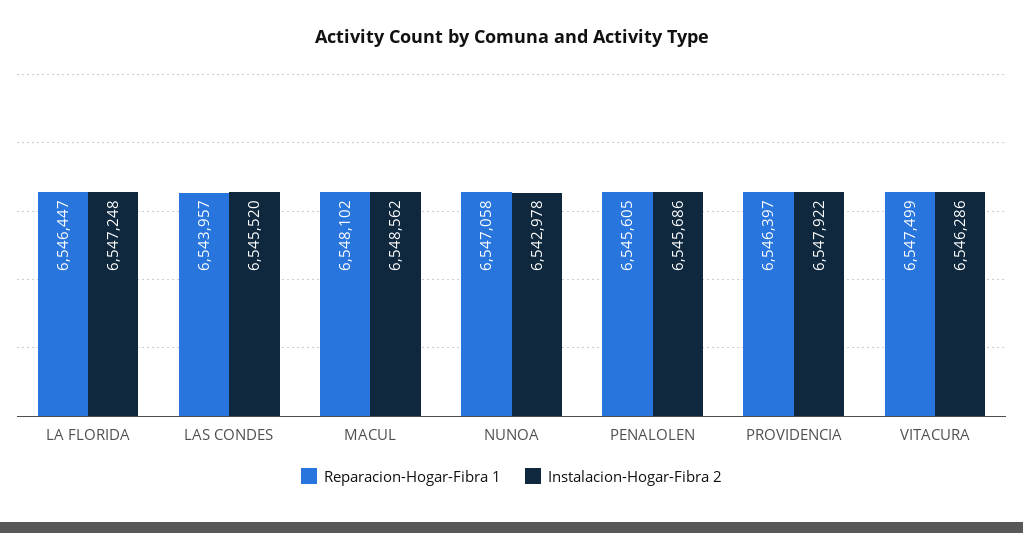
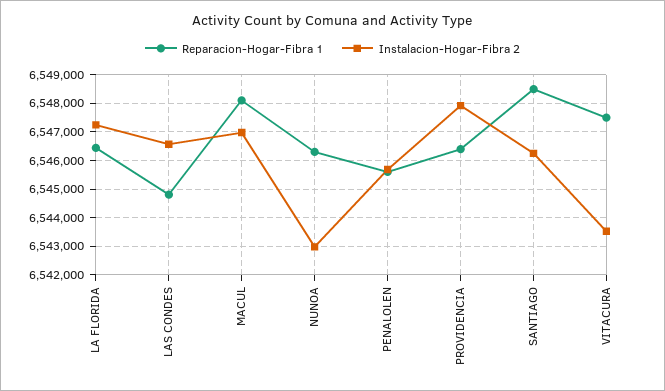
Reparacion-Hogar-Fibra 1, LAS CONDES: 6543957 -> 6544750
Instalacion-Hogar-Fibra 2, LAS CONDES: 6545520 -> 6546500
Instalacion-Hogar-Fibra 2, MACUL: 6548562 -> 6547000
Reparacion-Hogar-Fibra 1, NUNOA: 6547058 -> 6546250
Instalacion-Hogar-Fibra 2, VITACURA: 6546286 -> 6543500
Reparacion-Hogar-Fibra 1, SANTIAGO: none -> 6548500
Instalacion-Hogar-Fibra 2, SANTIAGO: none -> 6546250

